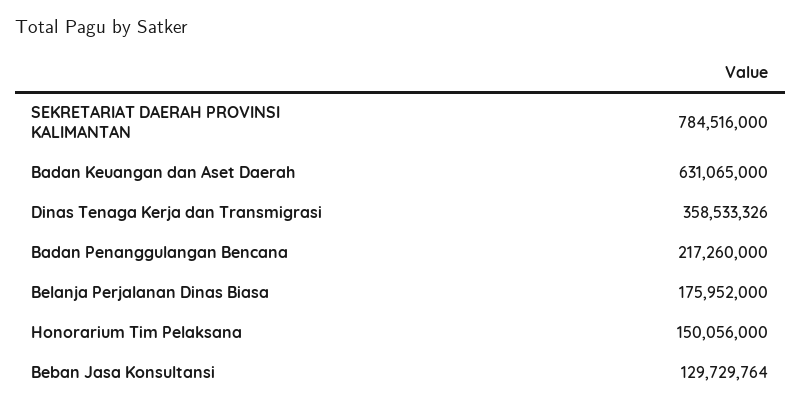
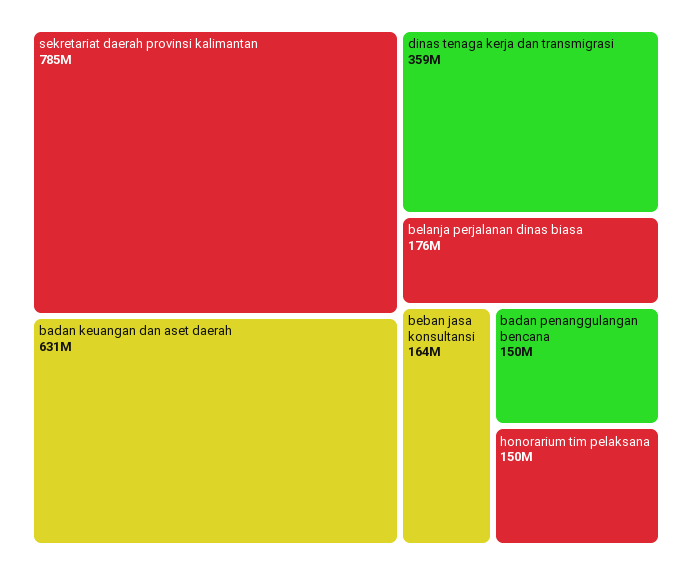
Badan Penanggulangan Bencana: 217260000 -> 150000000
Beban Jasa Konsultansi: 129729764 -> 164000000

